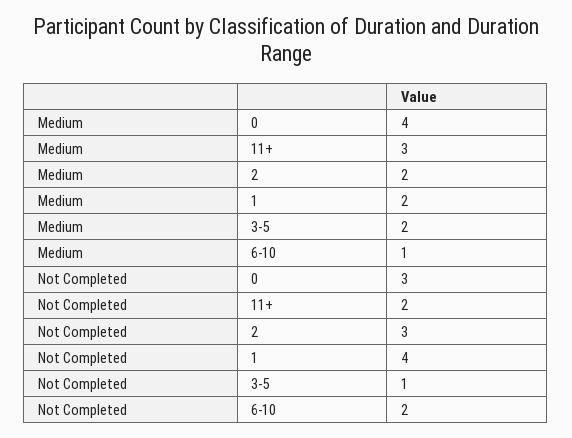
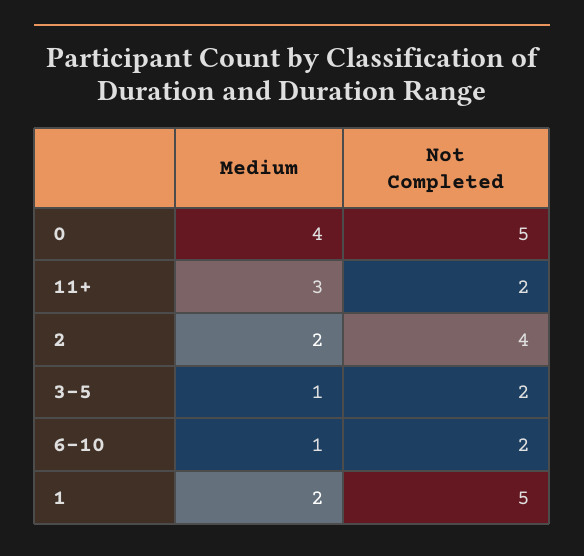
Medium, 3-5: 2 -> 1
Not Completed, 0: 3 -> 5
Not Completed, 2: 3 -> 4
Not Completed, 1: 4 -> 5
Not Completed, 3-5: 1 -> 2

